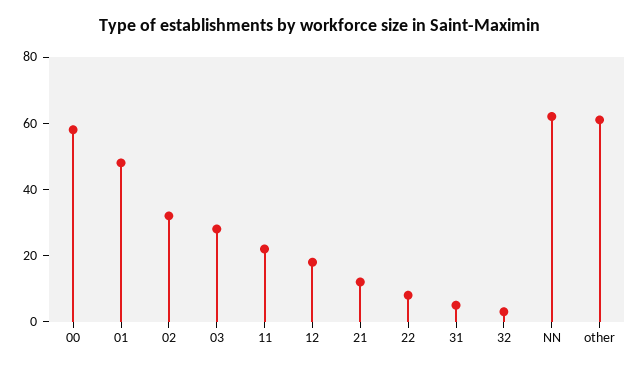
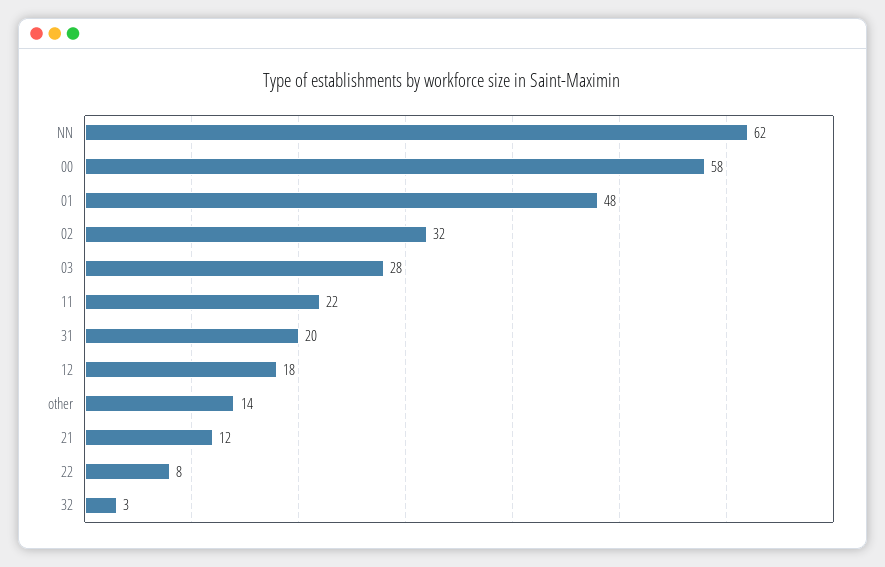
31: 5 -> 20
other: 60 -> 14

